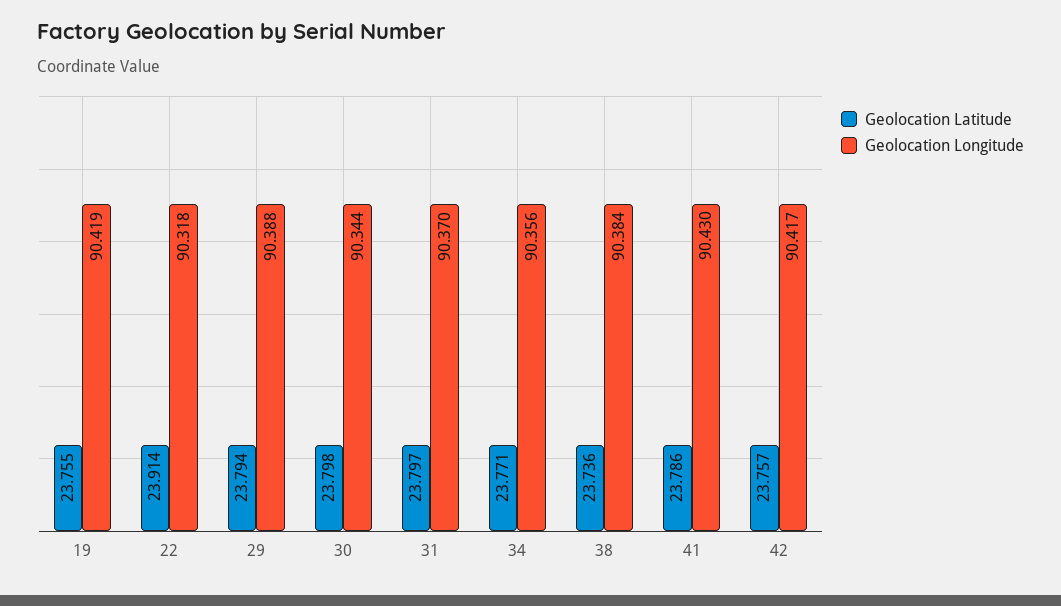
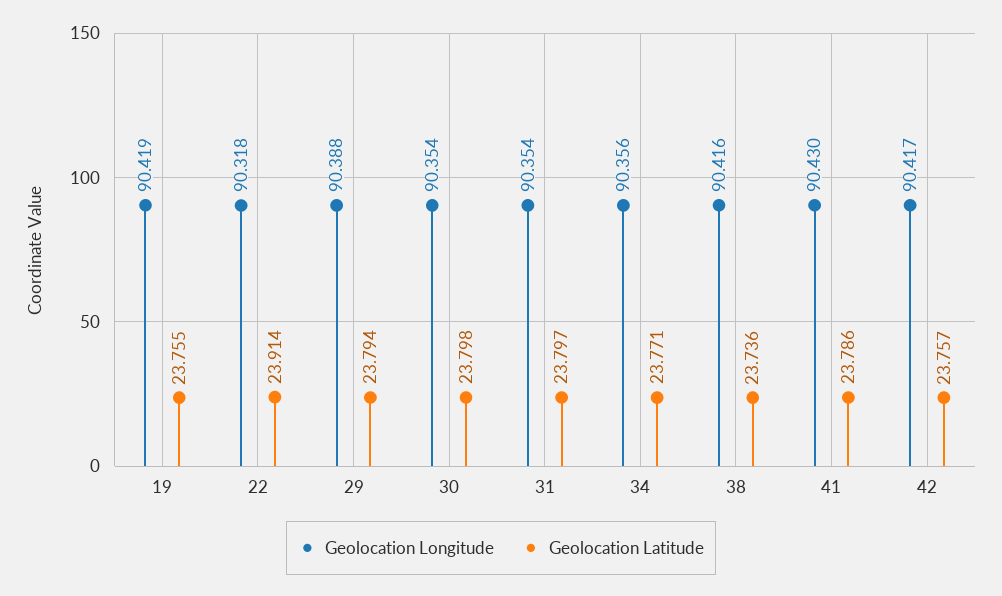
Geolocation Longitude, 30: 90.344 -> 90.354
Geolocation Longitude, 31: 90.37 -> 90.354
Geolocation Longitude, 38: 90.384 -> 90.416

